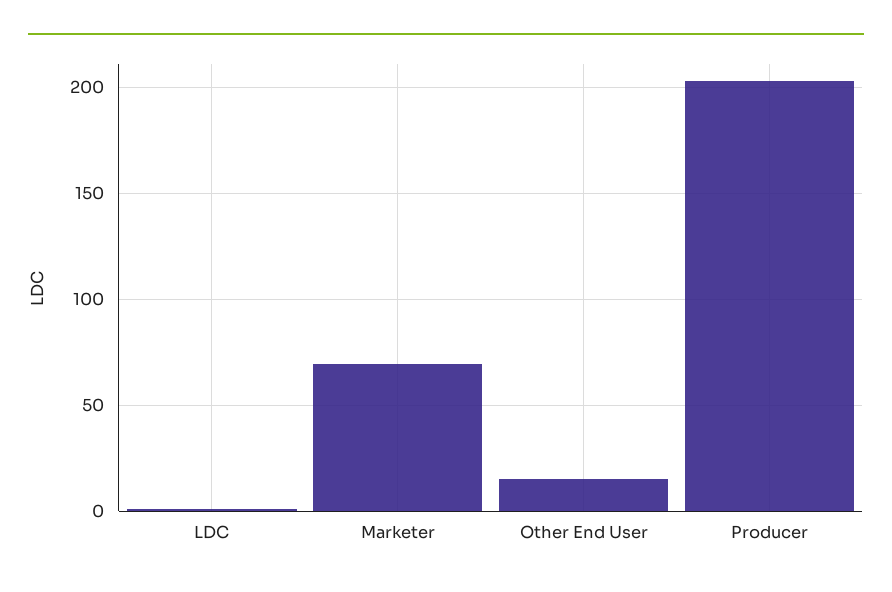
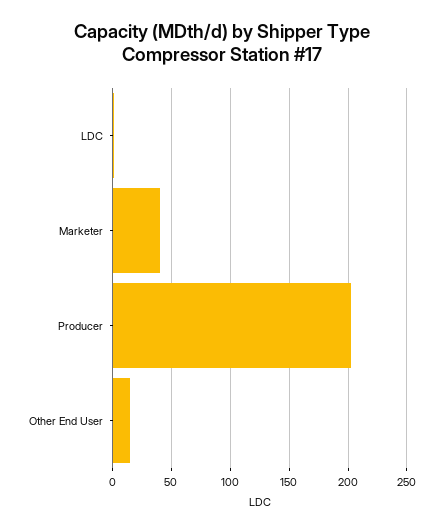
Marketer: 70 -> 40

